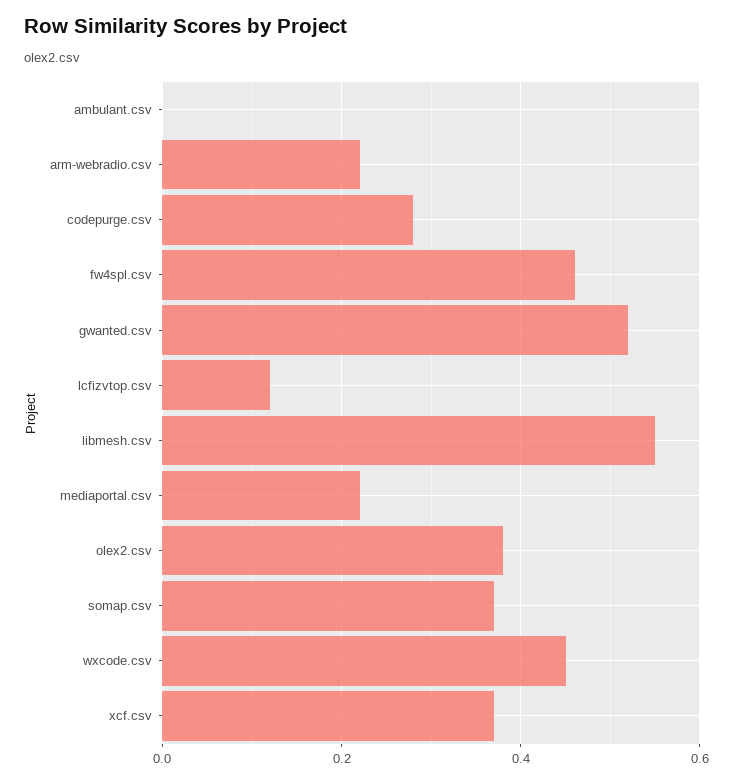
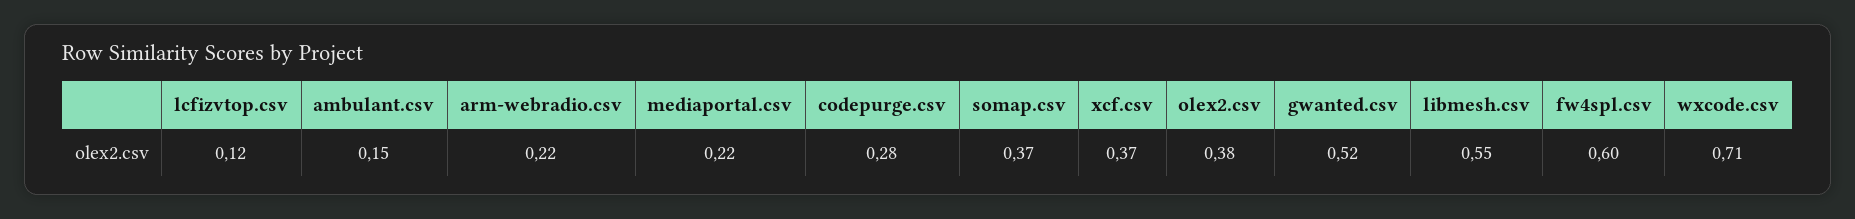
ambulant.csv: 0 -> 0.15
fw4spl.csv: 0.45 -> 0.6
wxcode.csv: 0.45 -> 0.71

